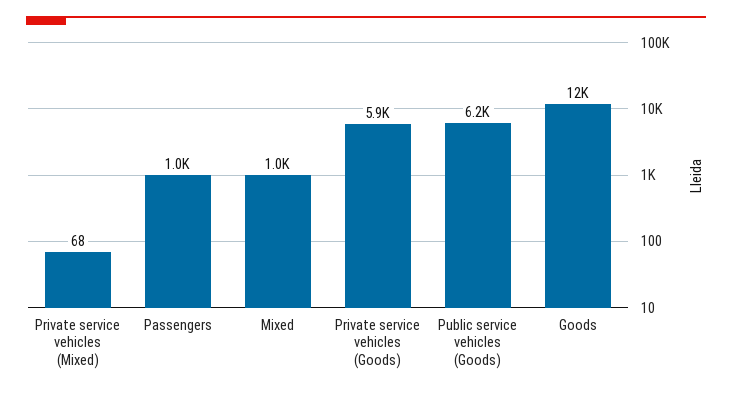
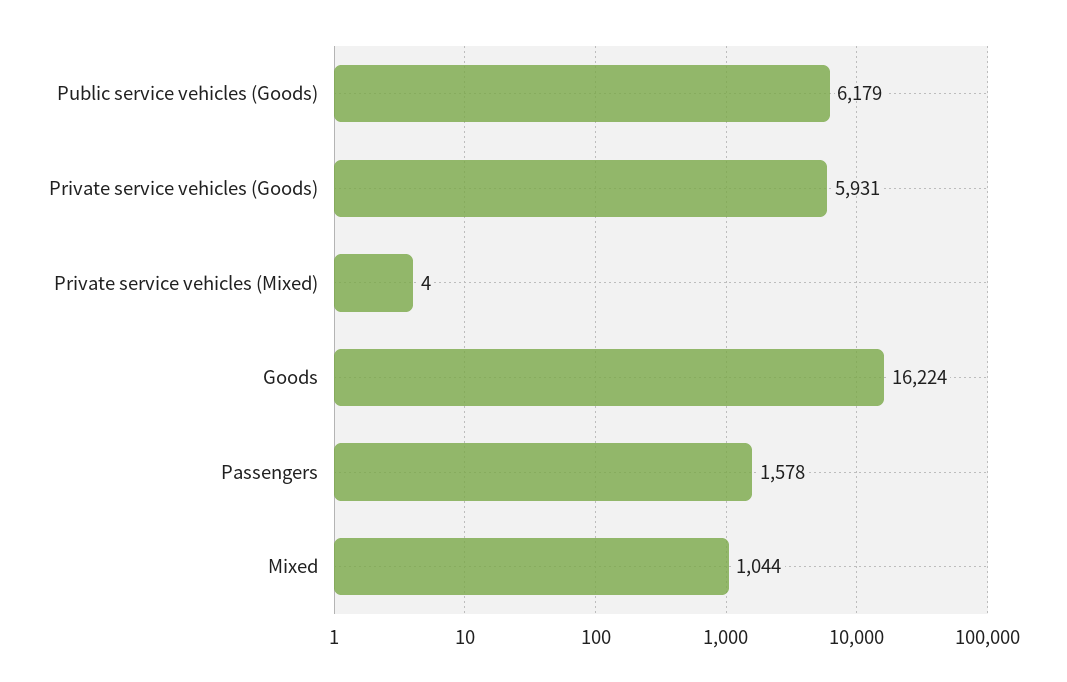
Private service vehicles (Mixed): 68 -> 4
Passengers: 1000 -> 1578
Goods: 12000 -> 16224

